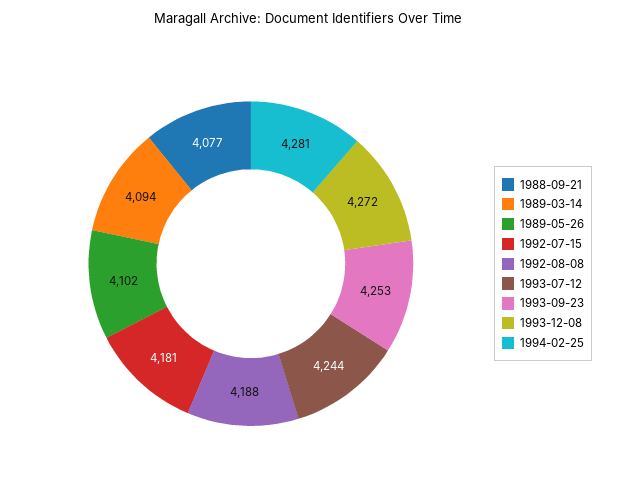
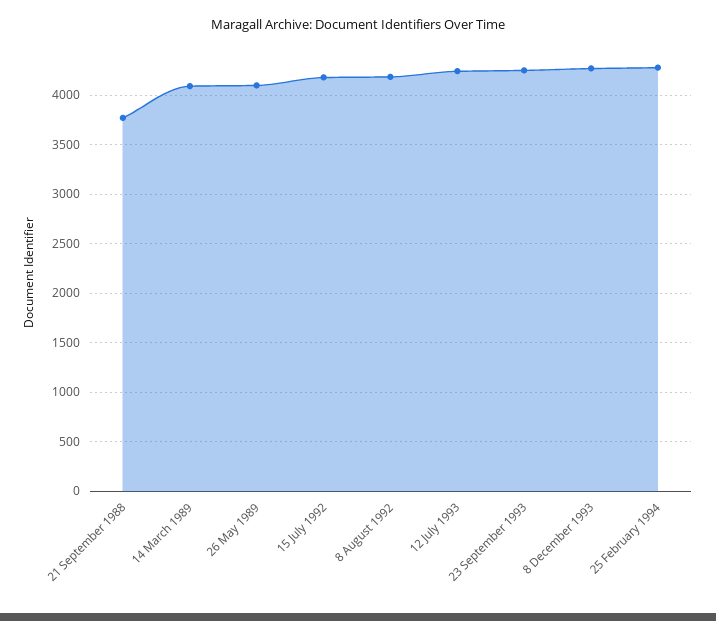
1988-09-21: 4077 -> 3800

